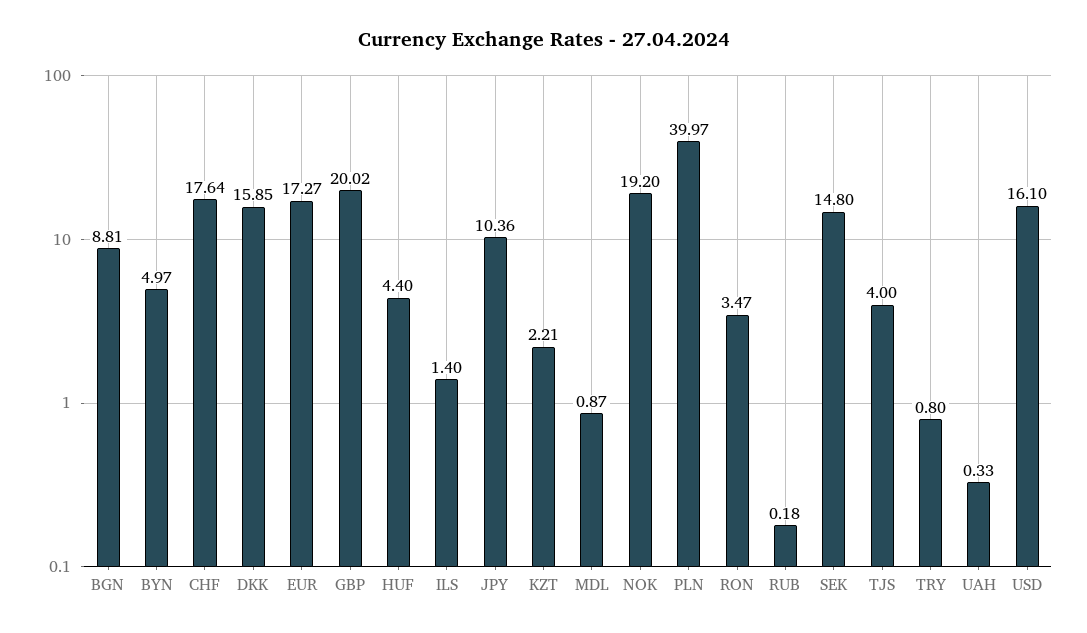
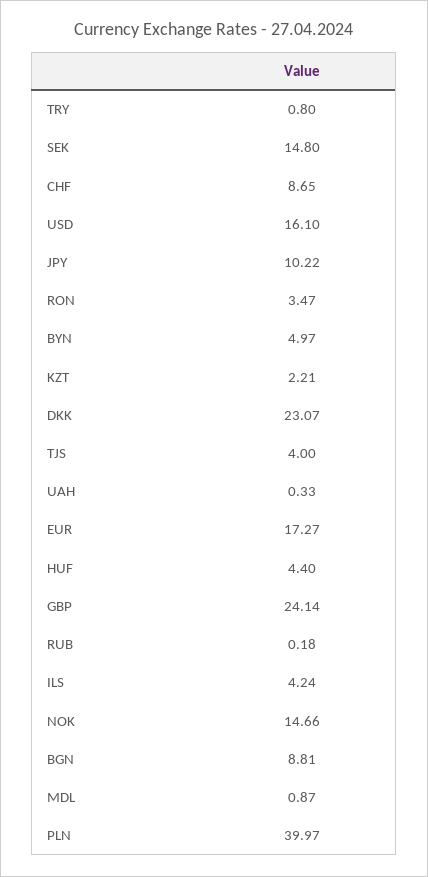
CHF: 17.64 -> 8.65
DKK: 15.85 -> 23.07
GBP: 20.02 -> 24.14
ILS: 1.4 -> 4.24
JPY: 10.36 -> 10.22
NOK: 19.2 -> 14.66

